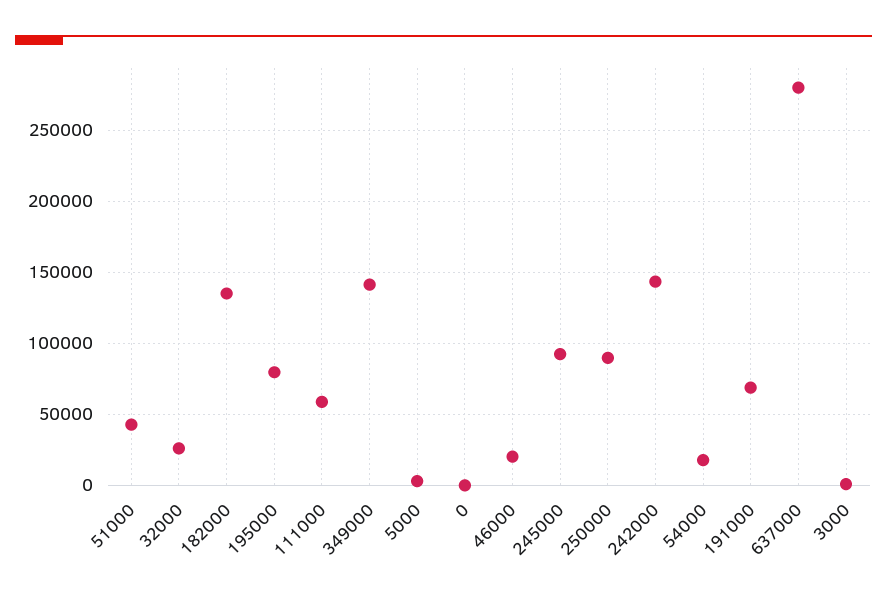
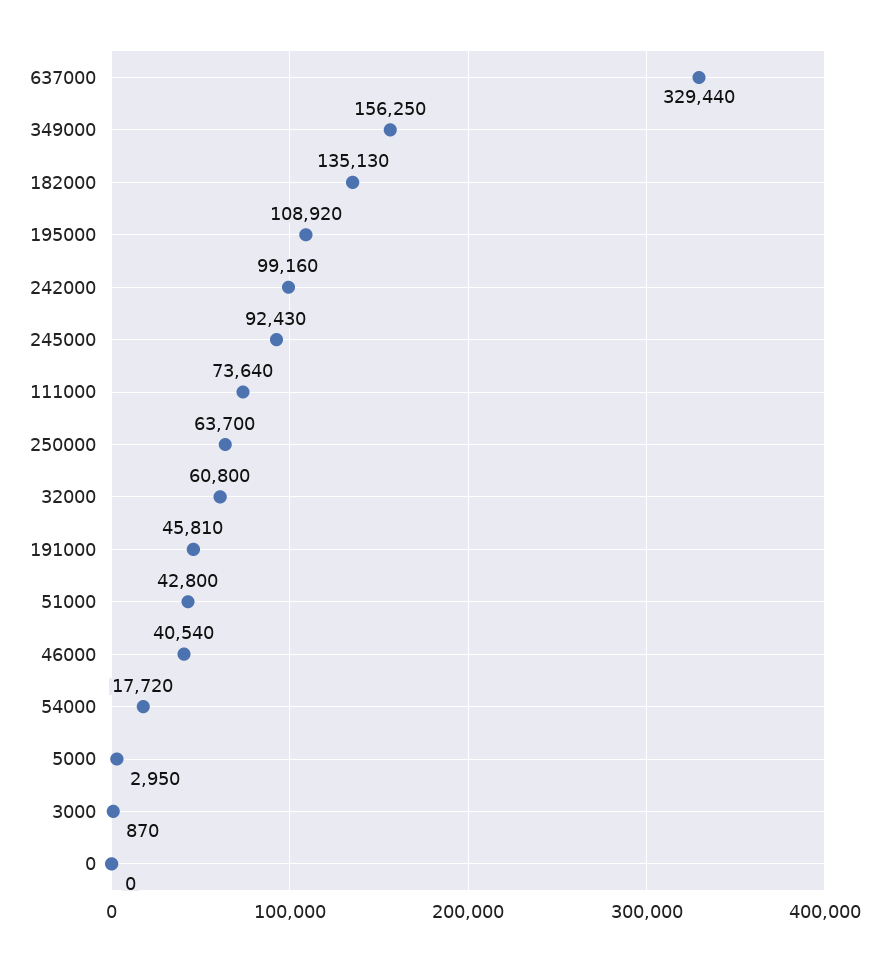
32000: 25000 -> 60800
195000: 80000 -> 108920
111000: 60000 -> 73640
349000: 140000 -> 156250
46000: 20000 -> 40540
250000: 90000 -> 63700
242000: 145000 -> 99160
191000: 70000 -> 45810
637000: 280000 -> 329440

